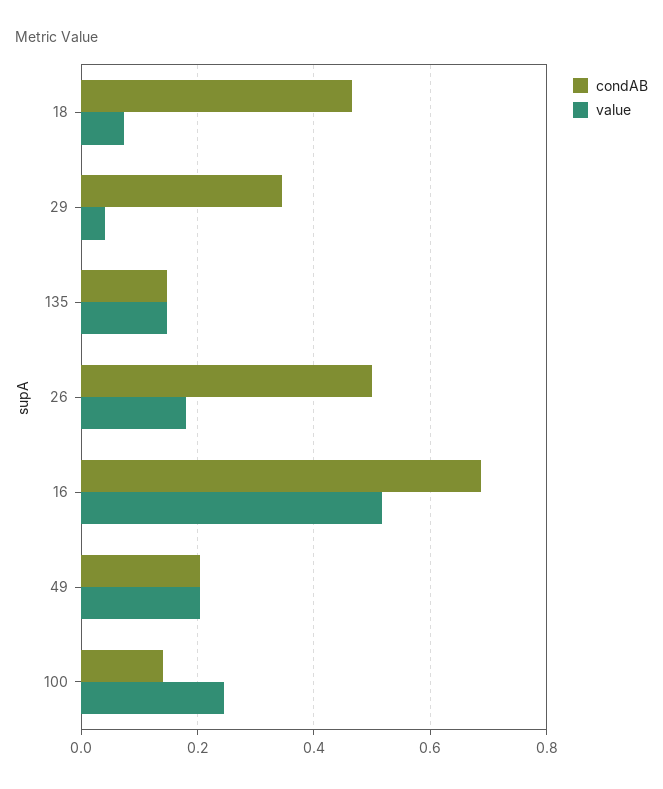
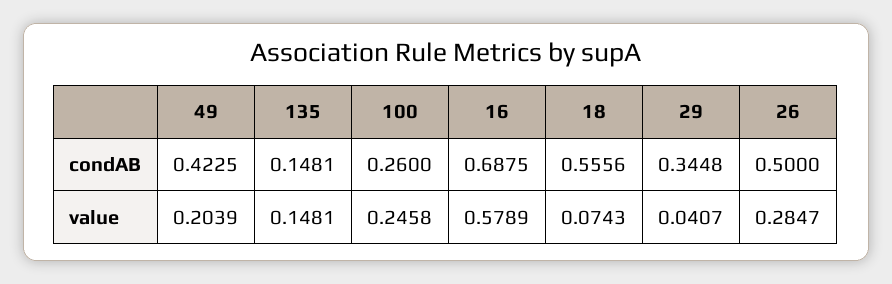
condAB, 18: 0.46 -> 0.5556
value, 26: 0.18 -> 0.2847
value, 16: 0.52 -> 0.5789
condAB, 49: 0.2 -> 0.4225
condAB, 100: 0.14 -> 0.26

